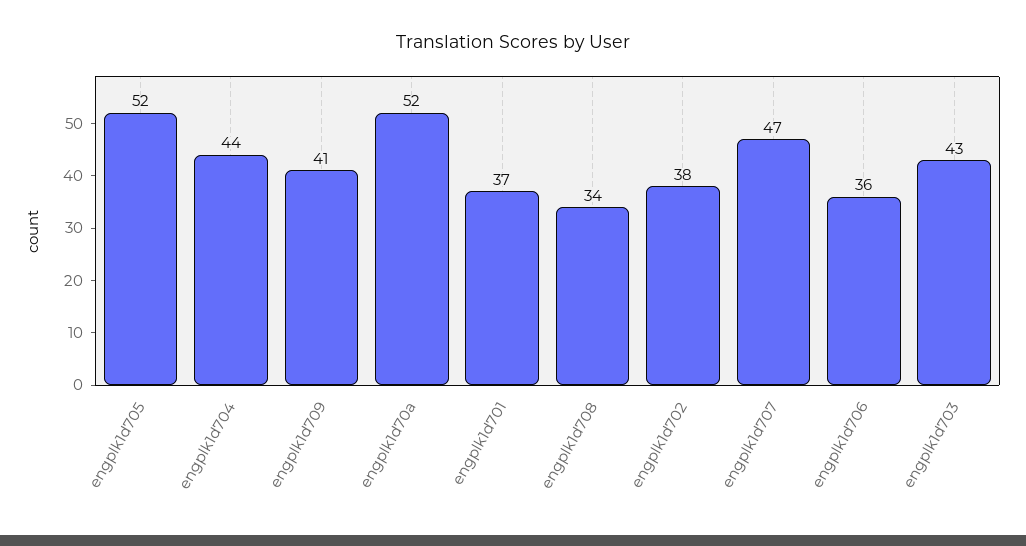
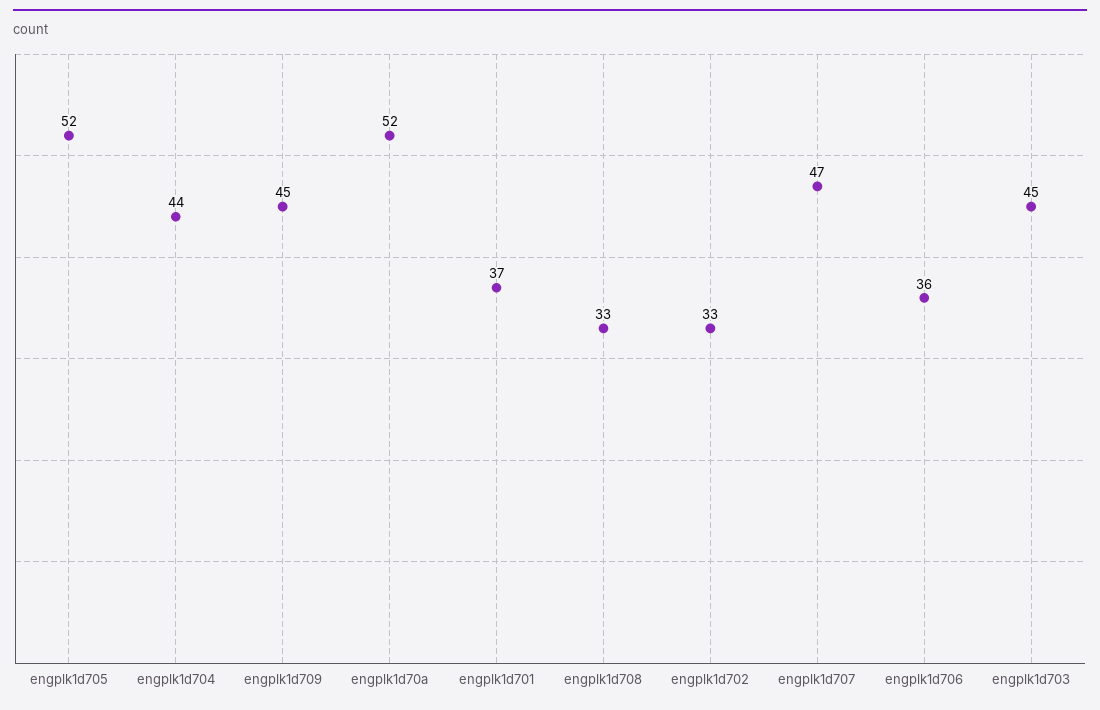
engplk1d709: 41 -> 45
engplk1d708: 34 -> 33
engplk1d702: 38 -> 33
engplk1d703: 43 -> 45

